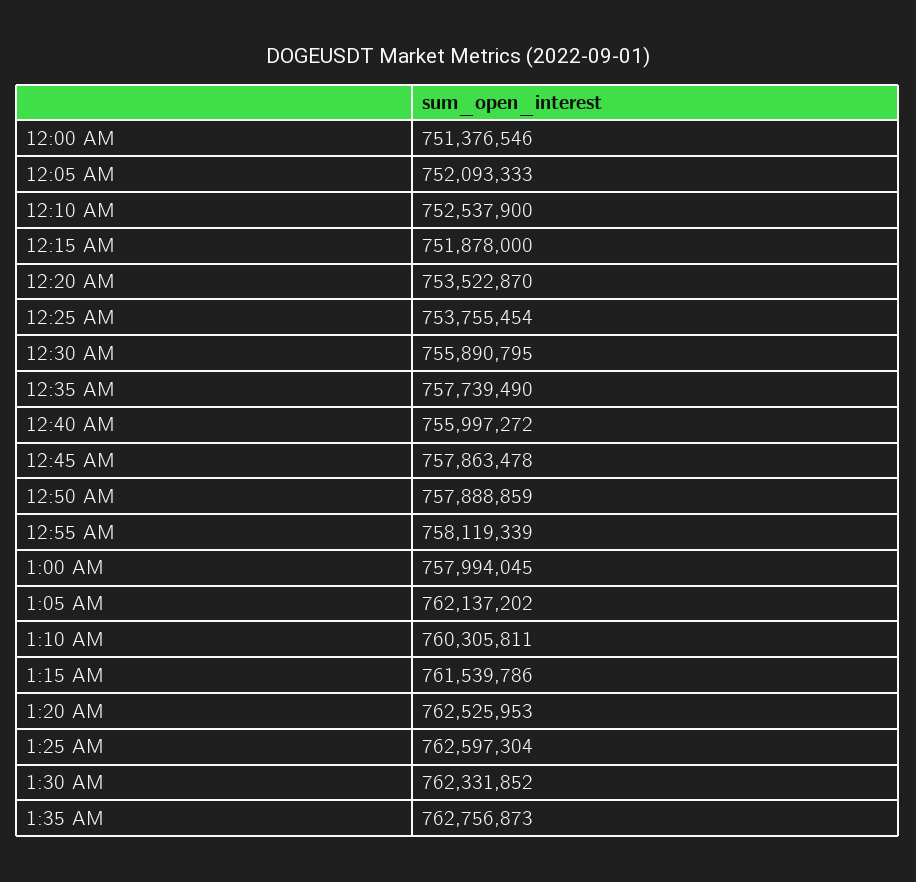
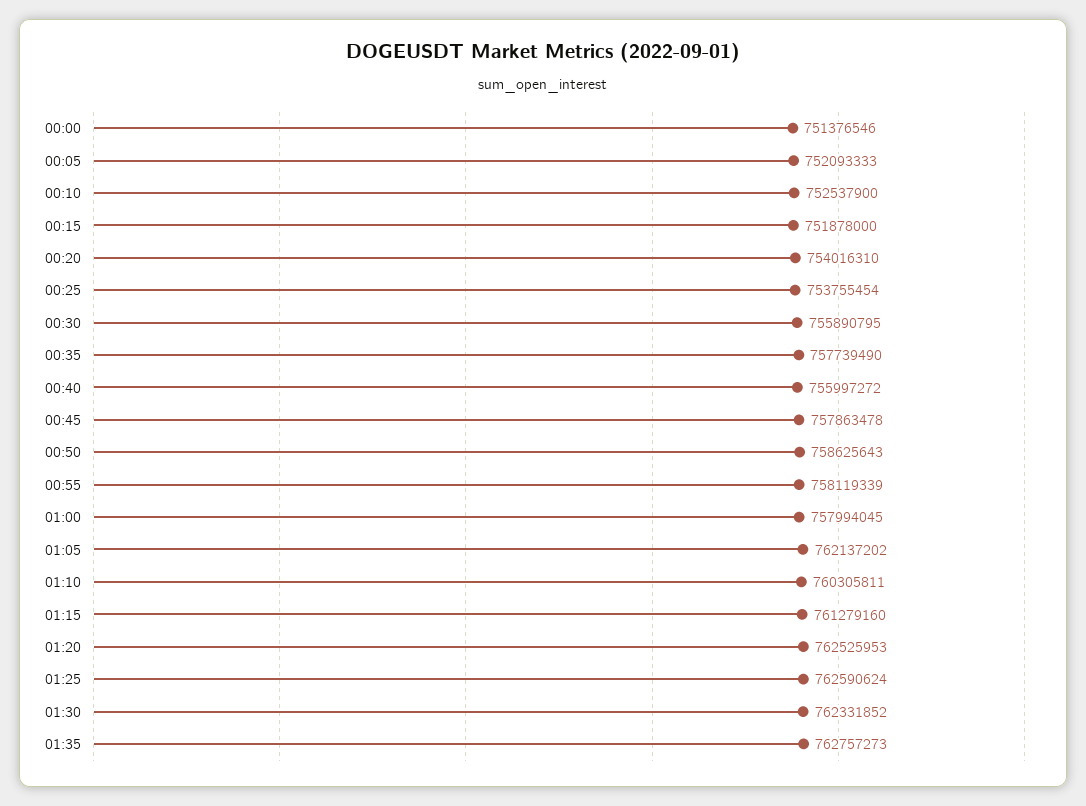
12:20 AM: 753522870 -> 754016310
12:50 AM: 757888859 -> 758625643
1:15 AM: 761539786 -> 761279160
1:25 AM: 762597304 -> 762590624
1:35 AM: 762756873 -> 762757273

